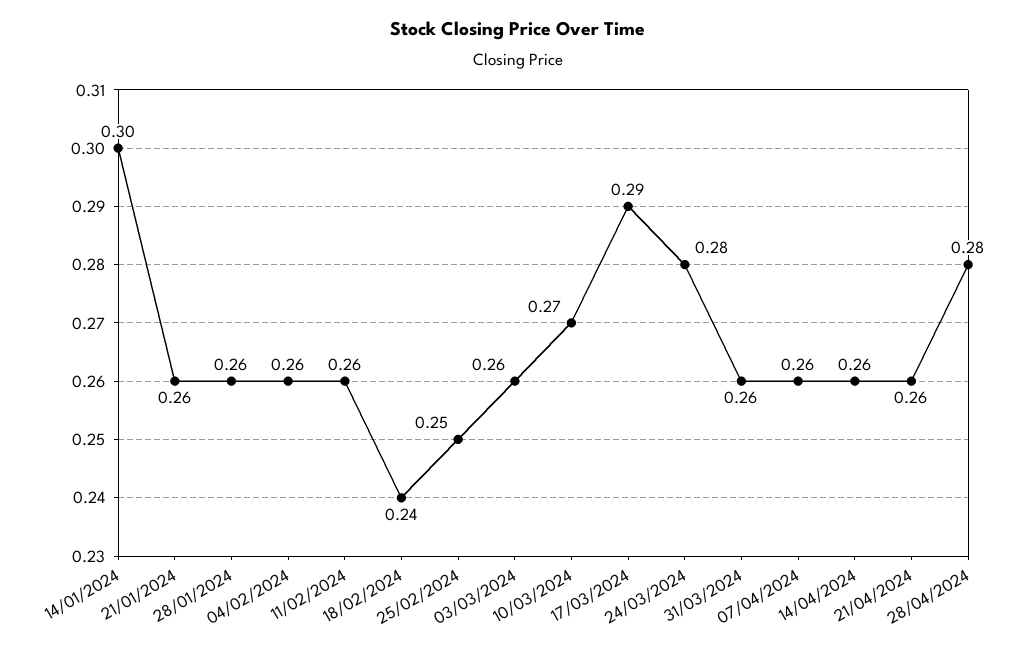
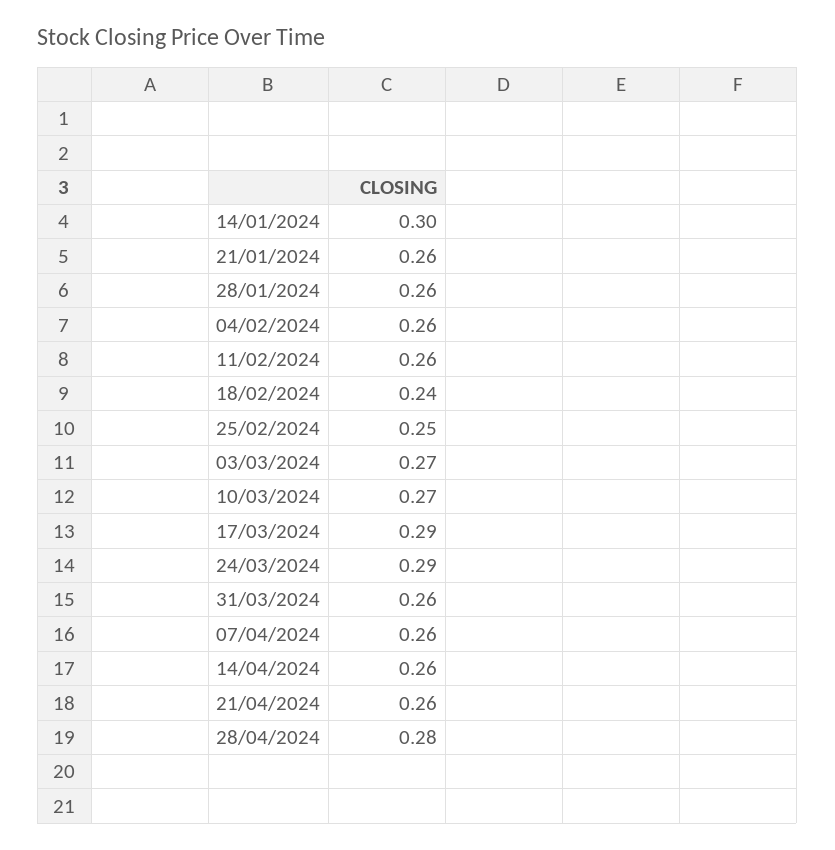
03/03/2024: 0.26 -> 0.27
24/03/2024: 0.28 -> 0.29

